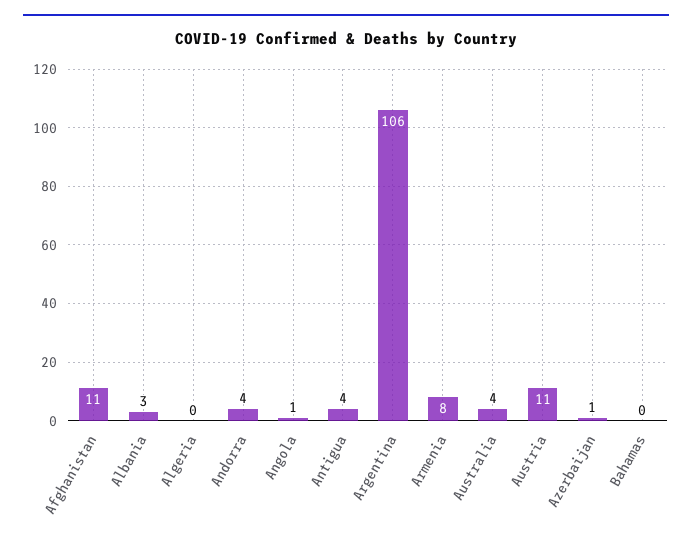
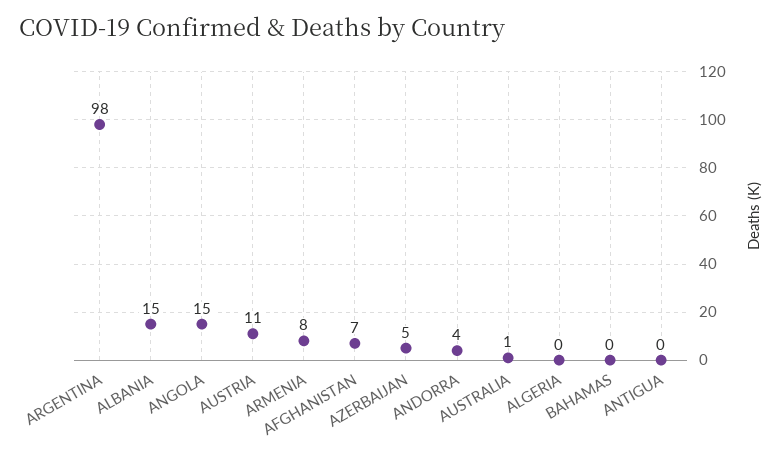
Afghanistan: 11 -> 7
Albania: 3 -> 15
Angola: 1 -> 15
Antigua: 4 -> 0
Argentina: 106 -> 98
Australia: 4 -> 1
Azerbaijan: 1 -> 5

